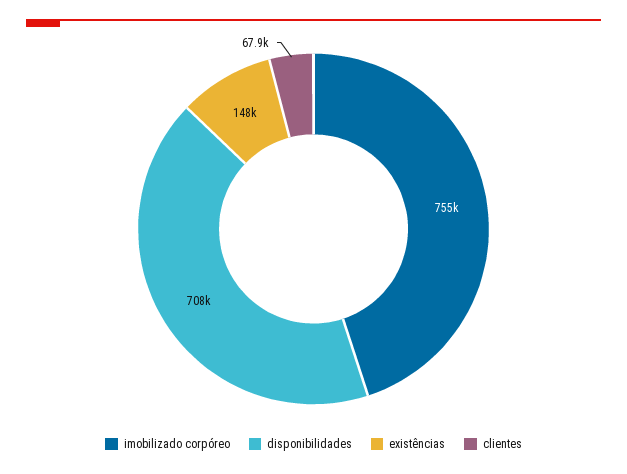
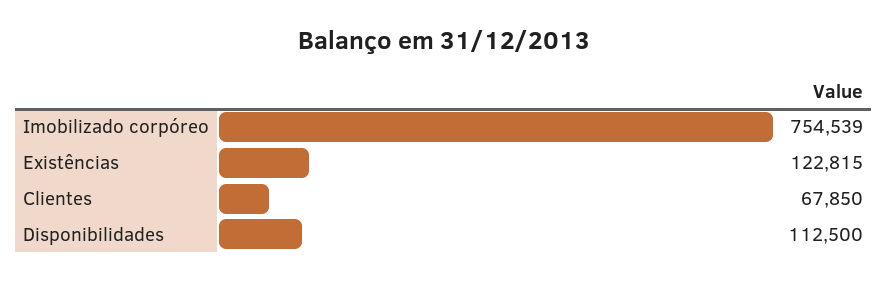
disponibilidades: 708000 -> 112500
existências: 148000 -> 122815

